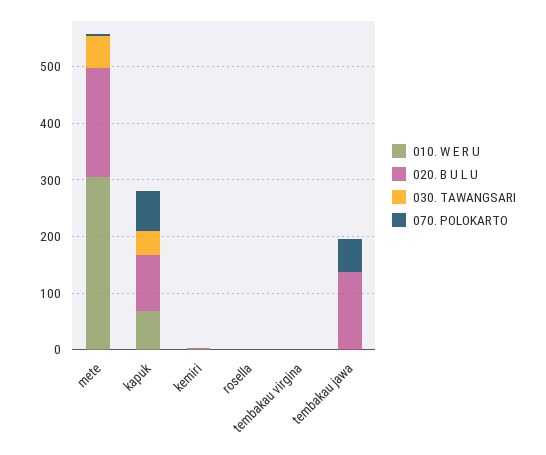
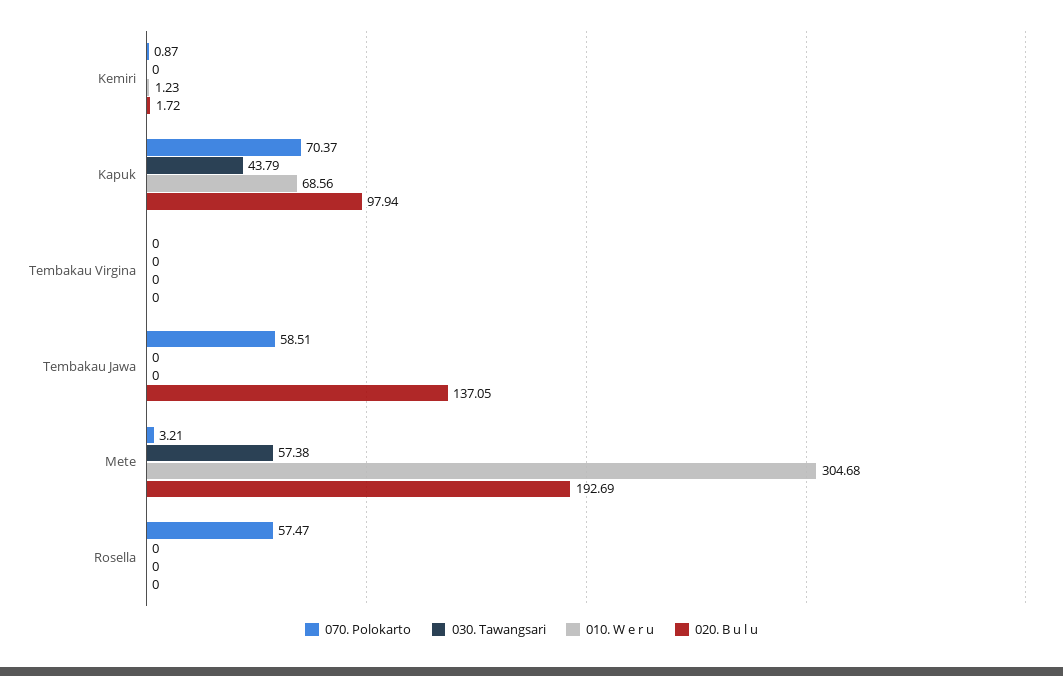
070. POLOKARTO, rosella: 0 -> 57.47

